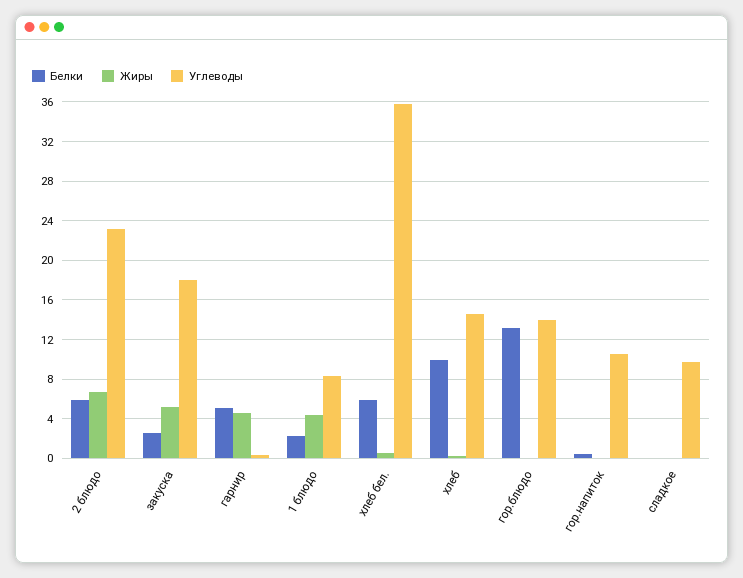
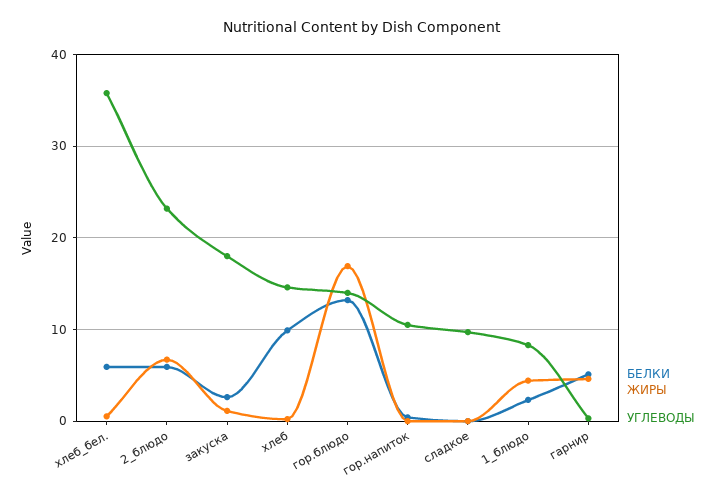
Жиры, закуска: 5 -> 1
Жиры, гор.блюдо: 0 -> 17

